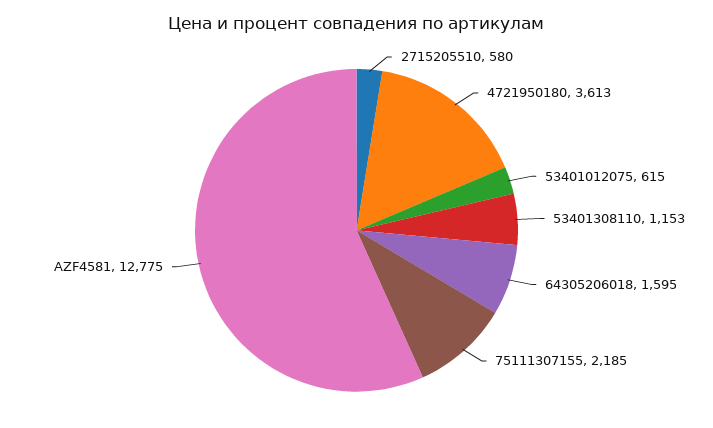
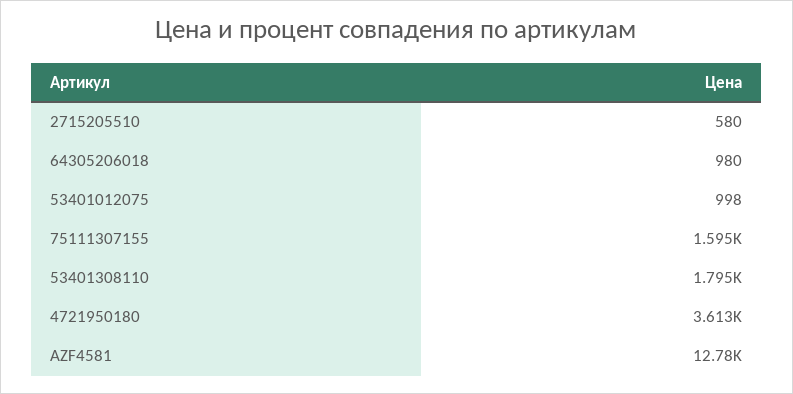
53401012075: 615 -> 998
53401308110: 1153 -> 1795
64305206018: 1595 -> 980
75111307155: 2185 -> 1595

